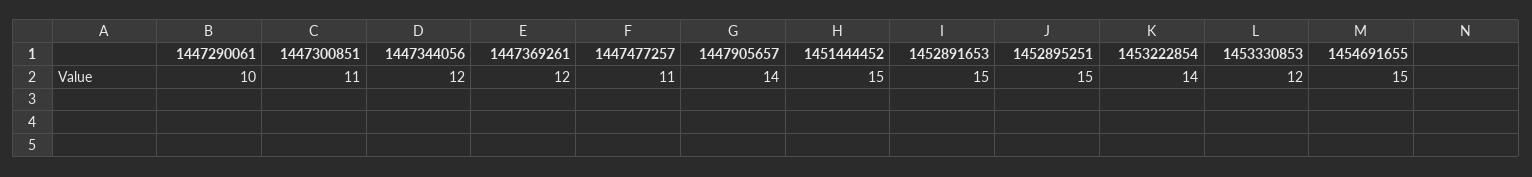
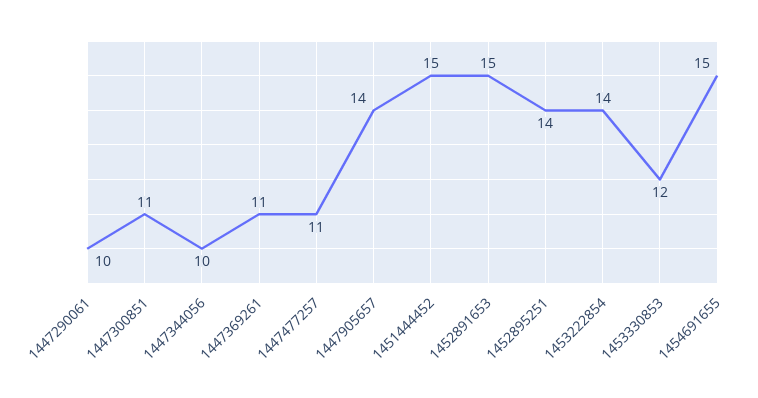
1447344056: 12 -> 10
1447369261: 12 -> 11
1452895251: 15 -> 14

